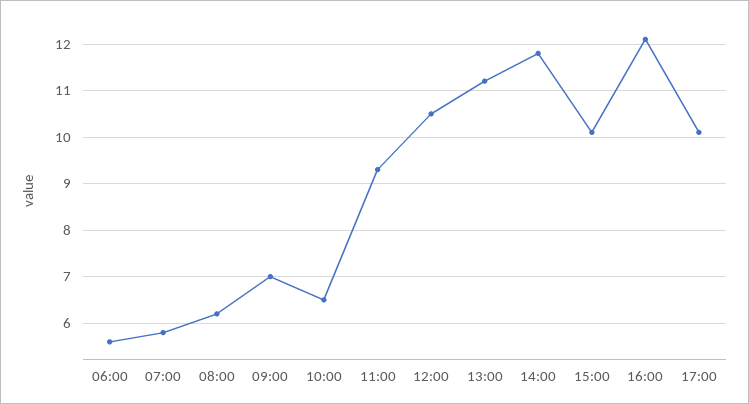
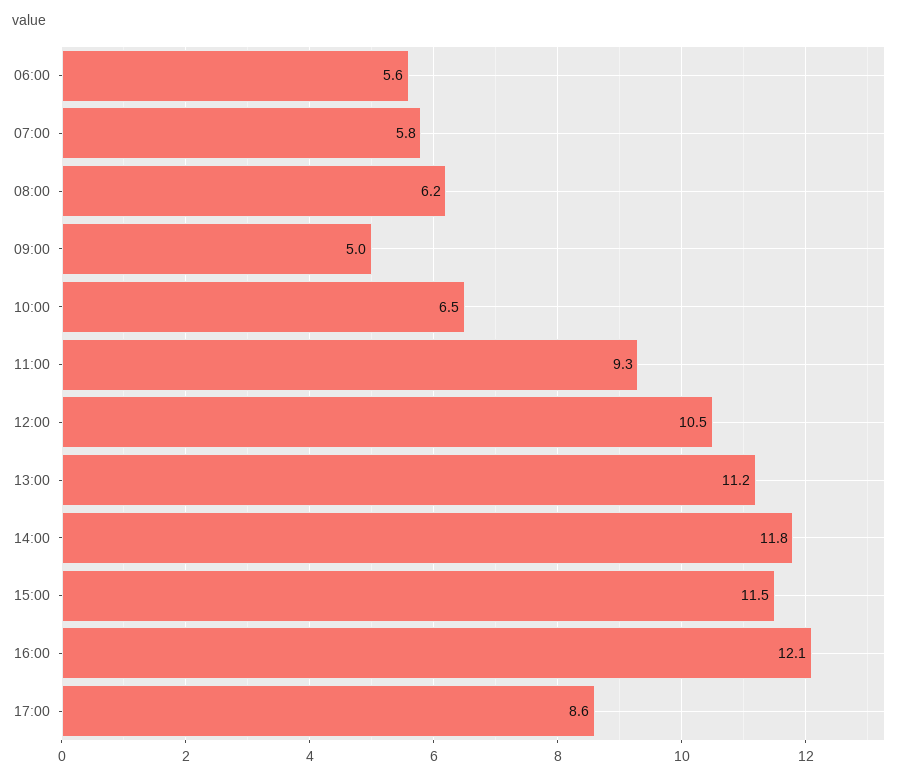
09:00: 7 -> 5
15:00: 10 -> 11.5
17:00: 10 -> 8.6

